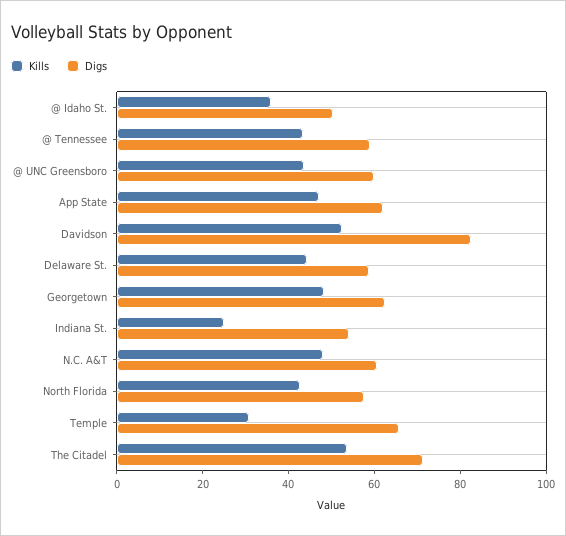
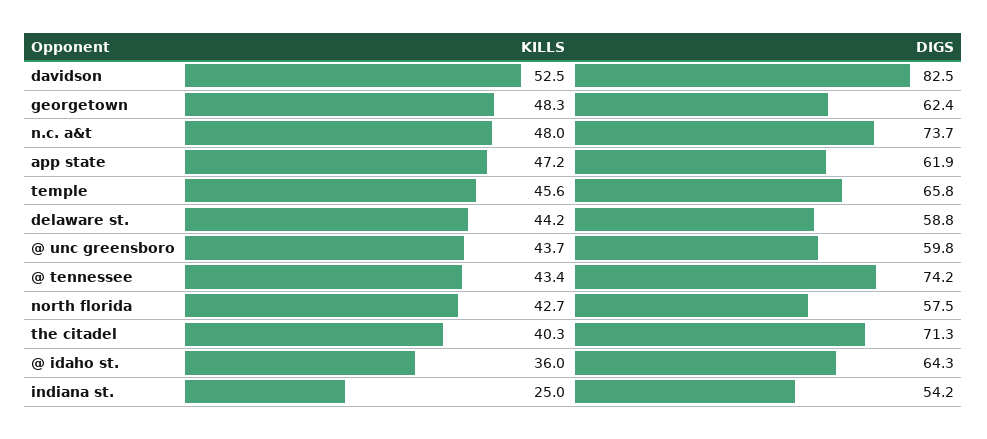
Digs, @ Idaho St.: 50 -> 64.3
Digs, @ Tennessee: 60 -> 74.2
Digs, N.C. A&T: 60 -> 73.7
Kills, Temple: 30 -> 45.6
Kills, The Citadel: 55 -> 40.3

